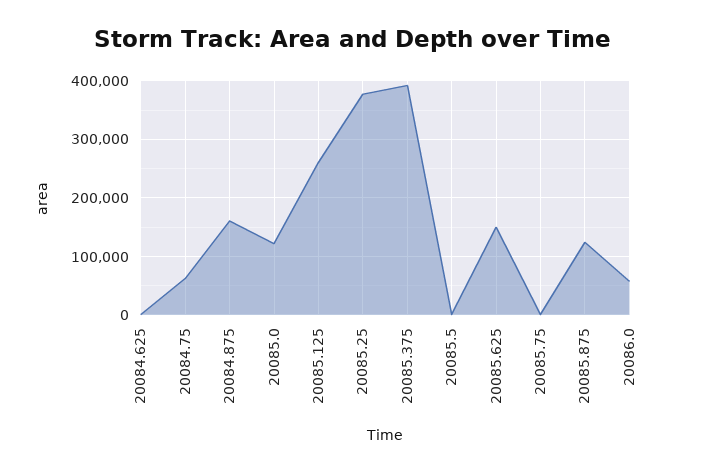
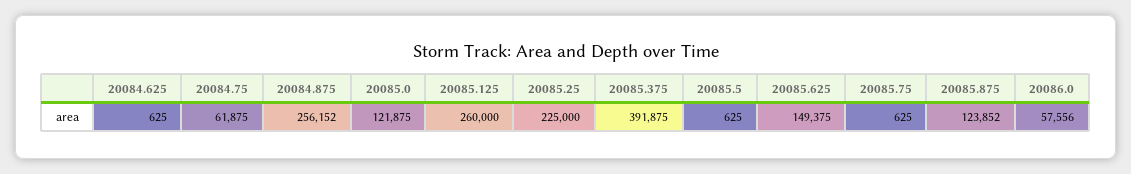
20084.875: 160000 -> 256152
20085.25: 380000 -> 225000

